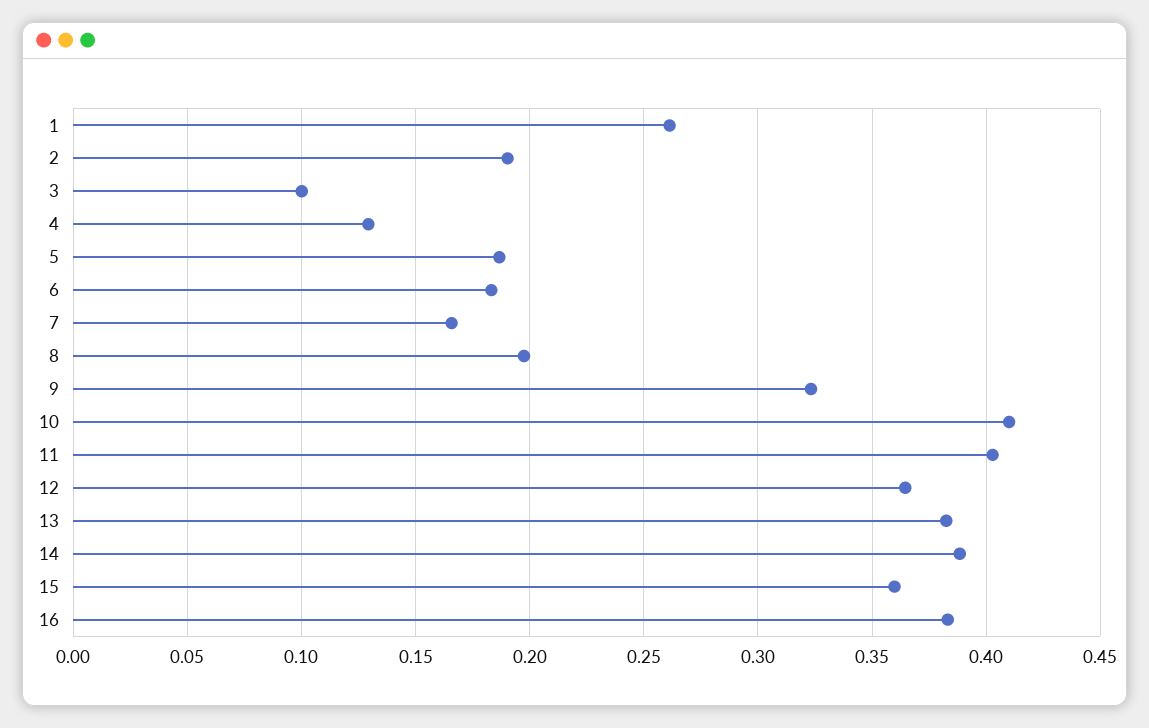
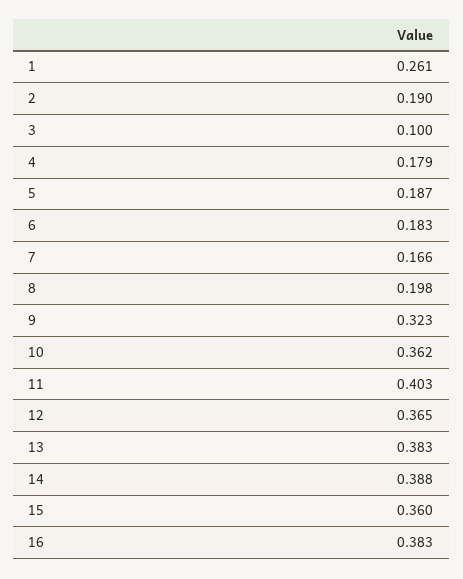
4: 0.13 -> 0.179
10: 0.41 -> 0.362

